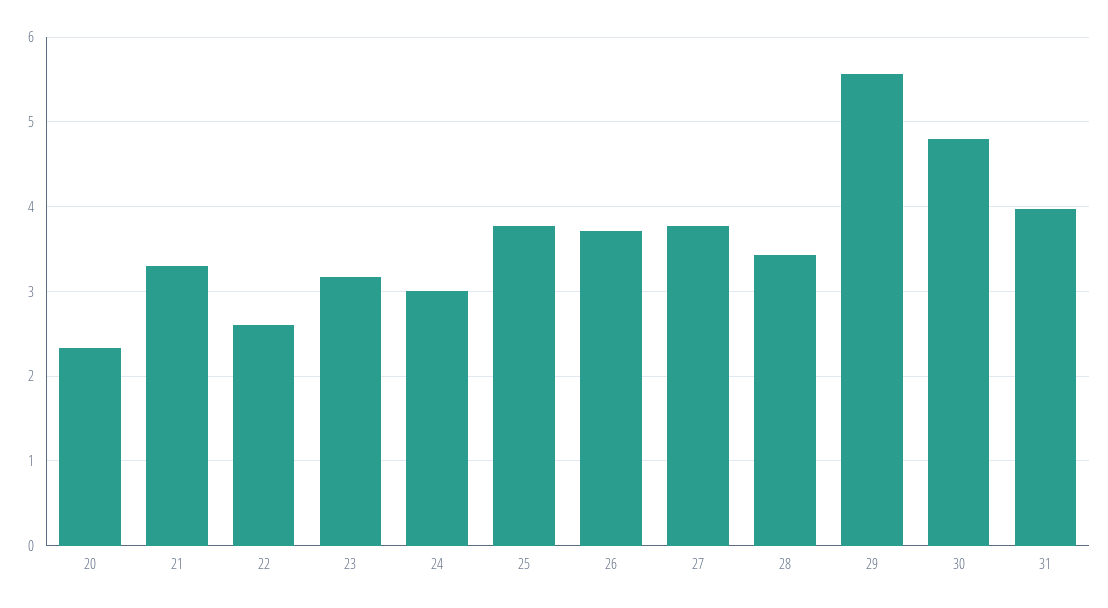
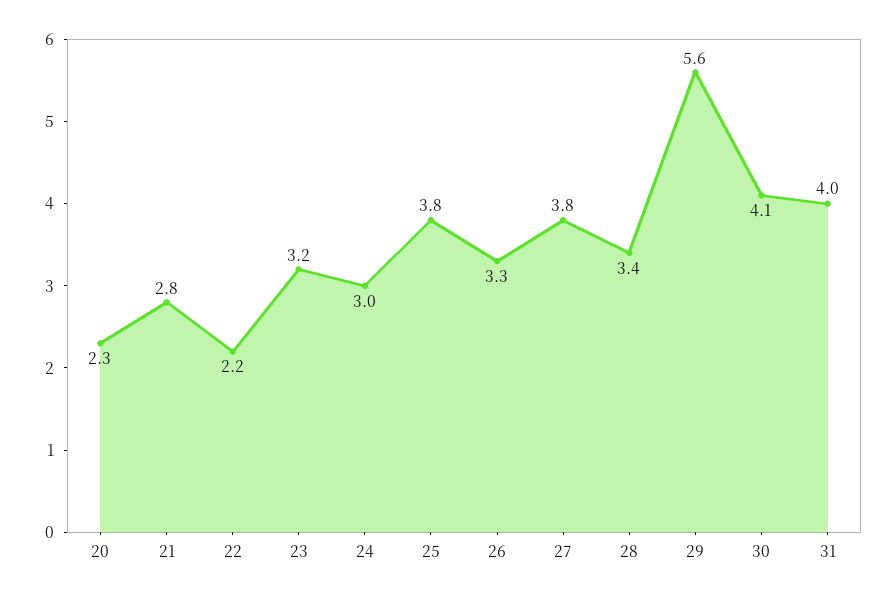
21: 3.3 -> 2.8
22: 2.6 -> 2.2
26: 3.7 -> 3.3
30: 4.8 -> 4.1

